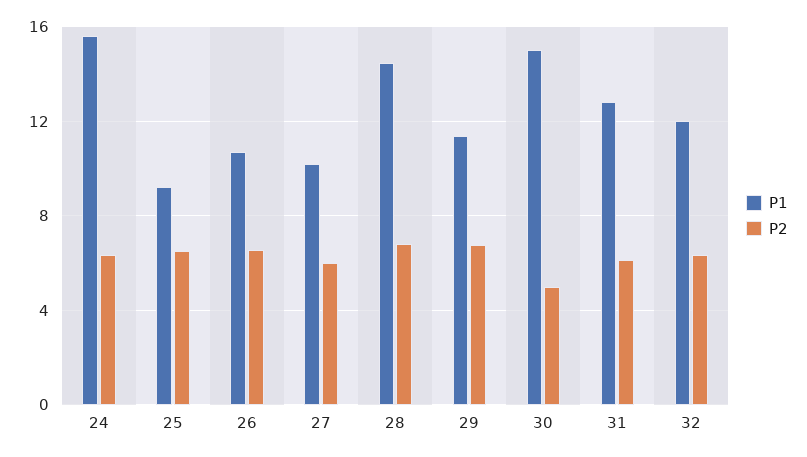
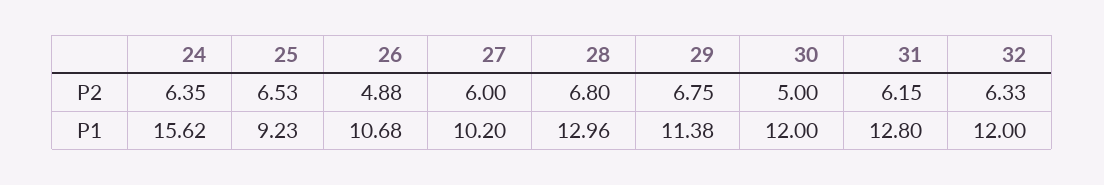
P2, 26: 6.5 -> 4.88
P1, 28: 14.5 -> 12.96
P1, 30: 15 -> 12

